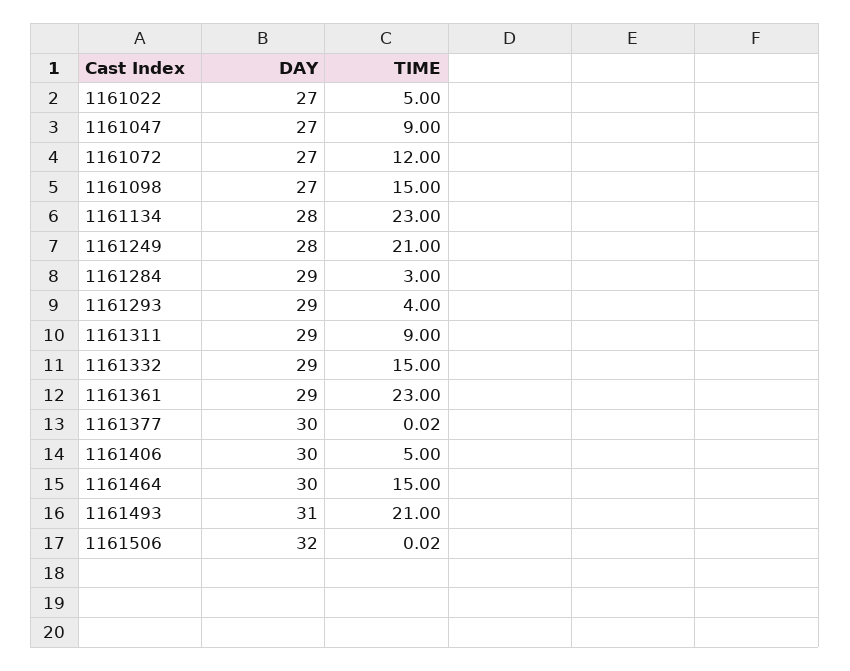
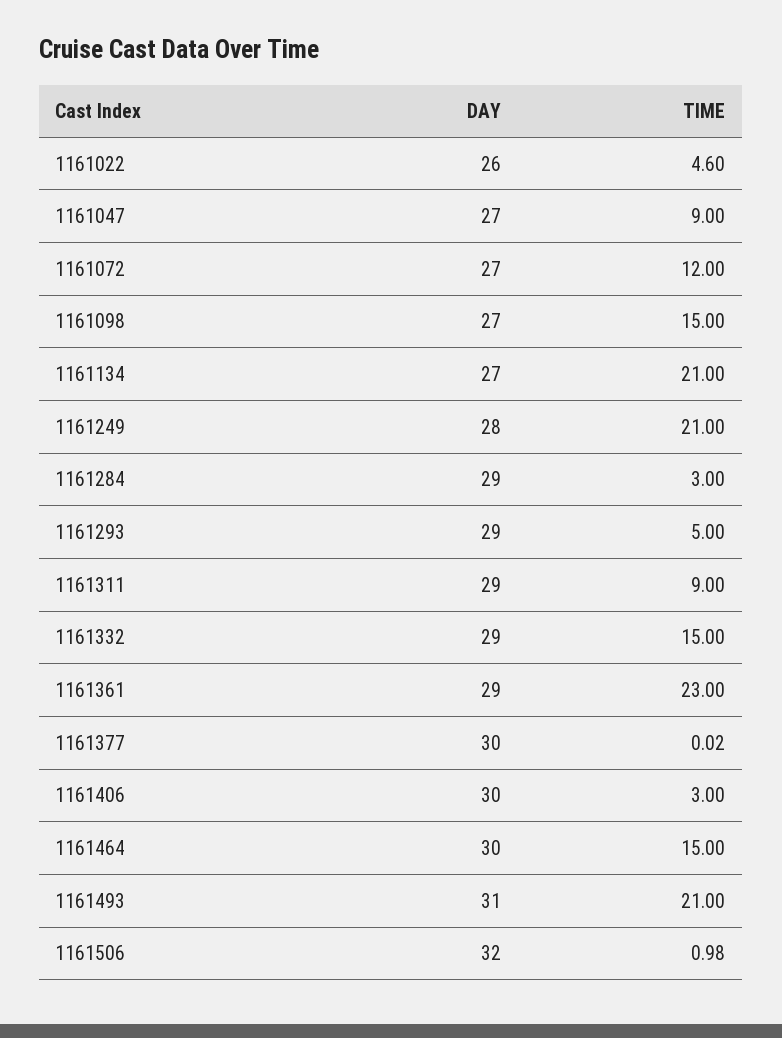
DAY, 1161022: 27 -> 26
TIME, 1161022: 5 -> 4.6
DAY, 1161134: 28 -> 27
TIME, 1161134: 23 -> 21
TIME, 1161293: 4 -> 5
TIME, 1161406: 5 -> 3
TIME, 1161506: 0.02 -> 0.98

